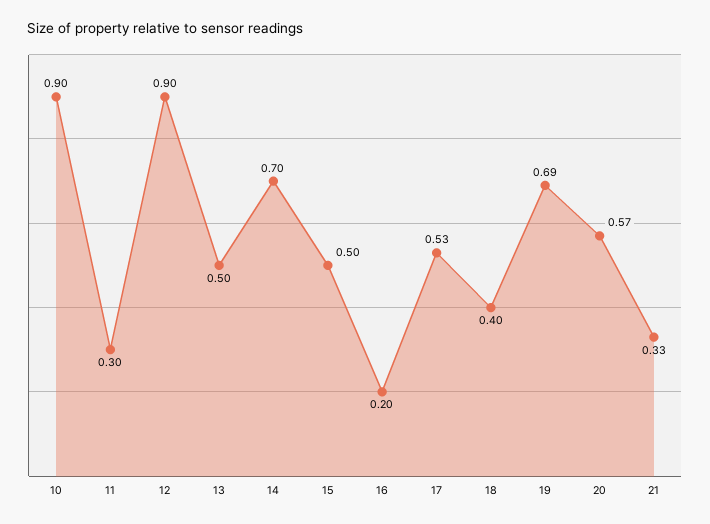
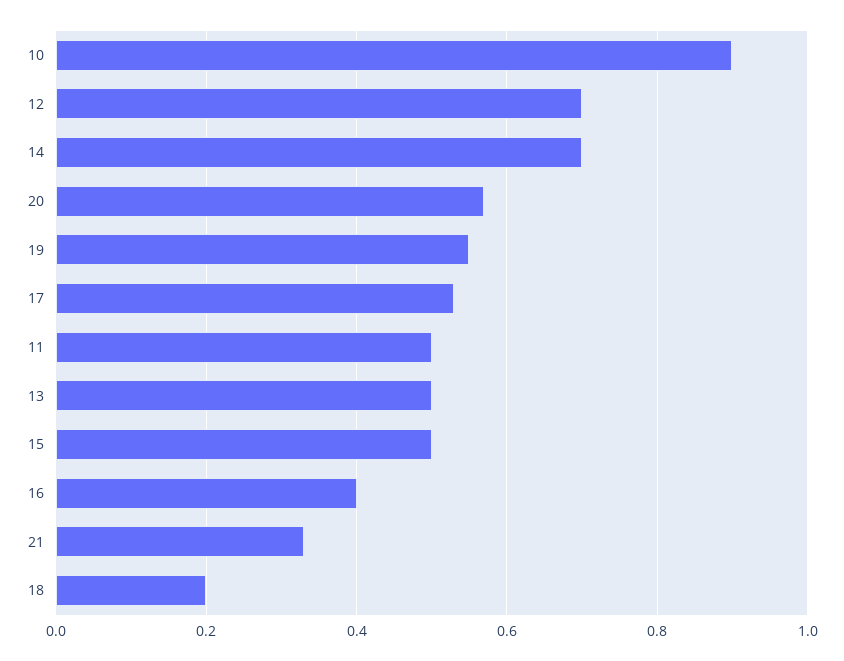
11: 0.3 -> 0.5
12: 0.9 -> 0.7
16: 0.2 -> 0.4
18: 0.4 -> 0.2
19: 0.69 -> 0.55

